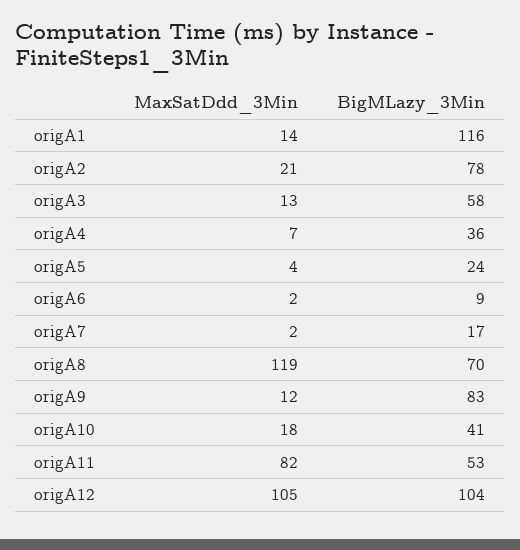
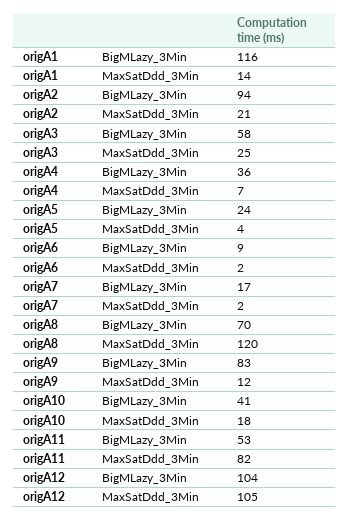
BigMLazy_3Min, origA2: 78 -> 94
MaxSatDdd_3Min, origA3: 13 -> 25
MaxSatDdd_3Min, origA8: 119 -> 120

